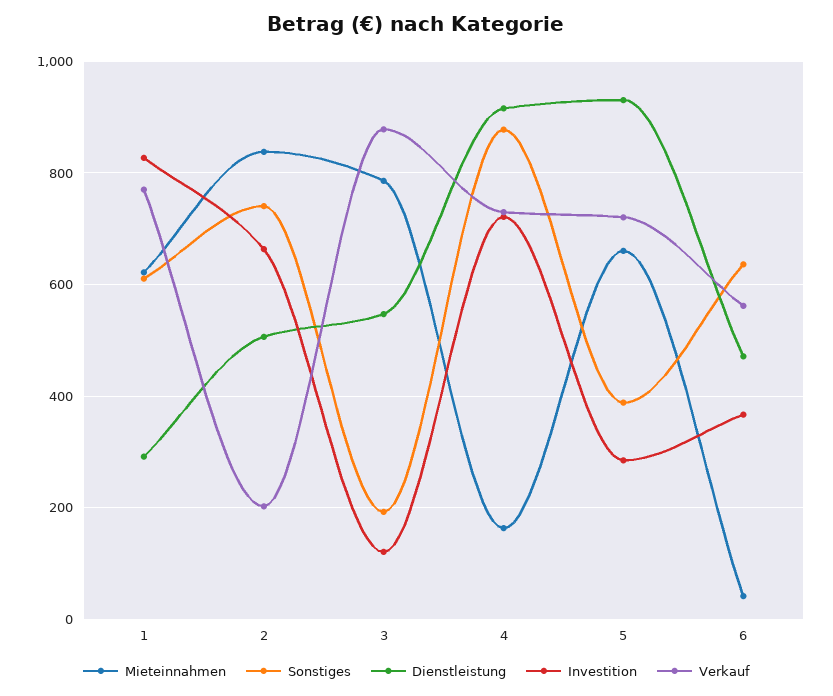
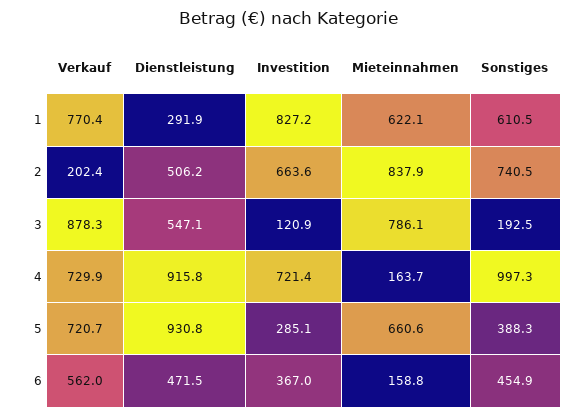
Sonstiges, 4: 880 -> 997.3
Mieteinnahmen, 6: 40 -> 158.8
Sonstiges, 6: 640 -> 454.9

